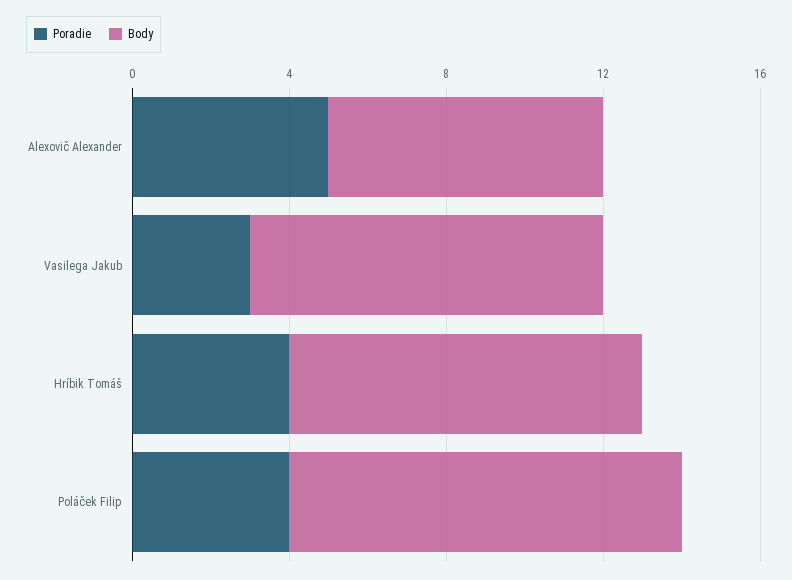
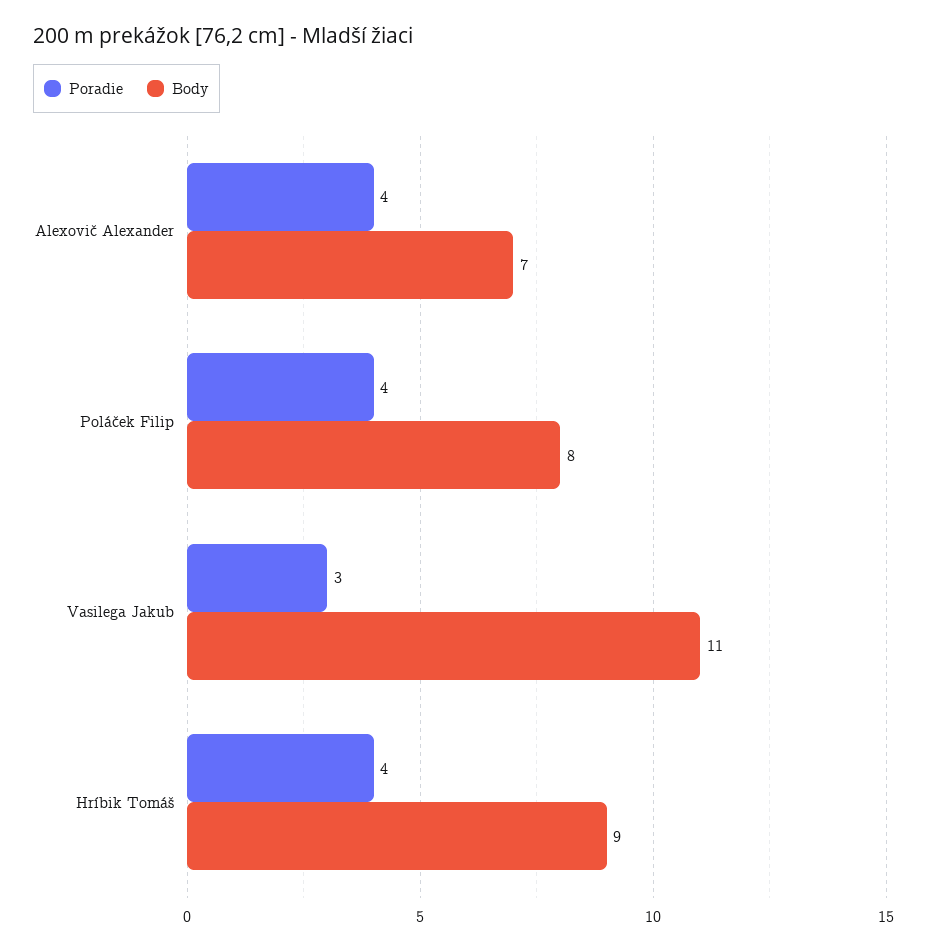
Poradie, Alexovič Alexander: 5 -> 4
Body, Vasilega Jakub: 9 -> 11
Body, Poláček Filip: 10 -> 8

